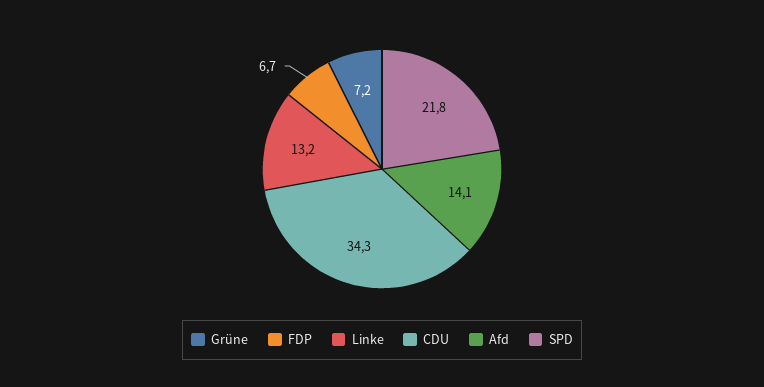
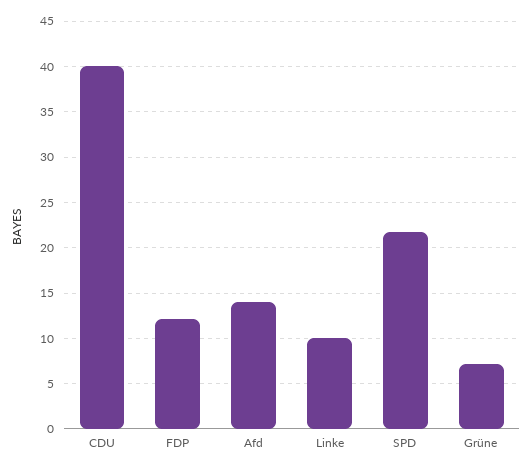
FDP: 6.7 -> 12
Linke: 13.2 -> 10
CDU: 34.3 -> 40

